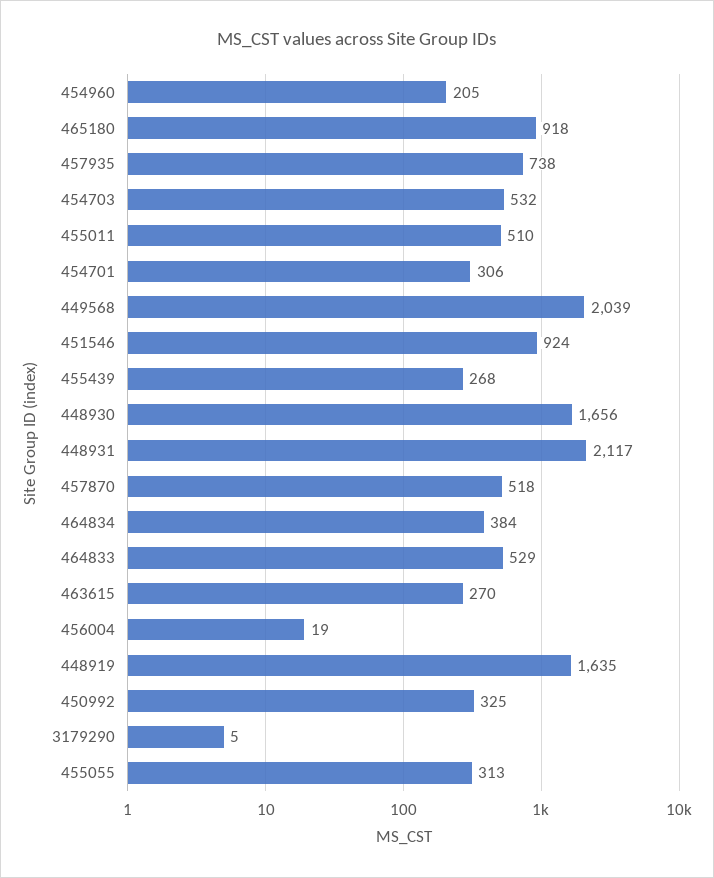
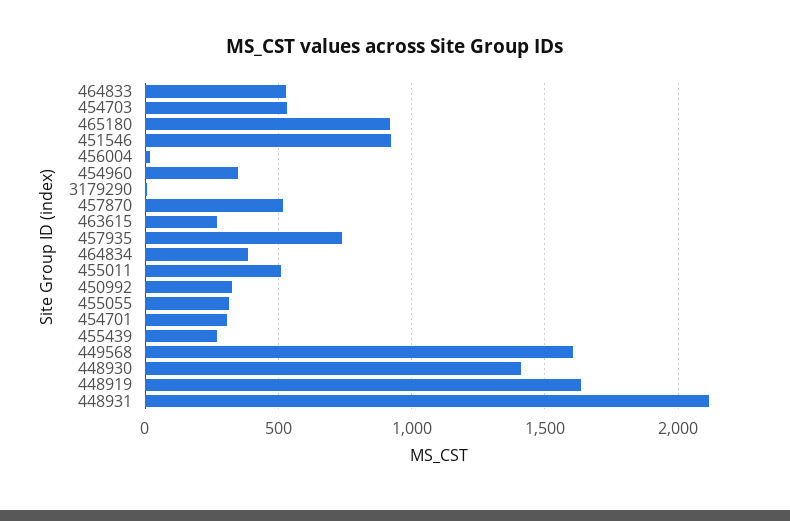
454960: 205 -> 350
449568: 2039 -> 1600
448930: 1656 -> 1400

